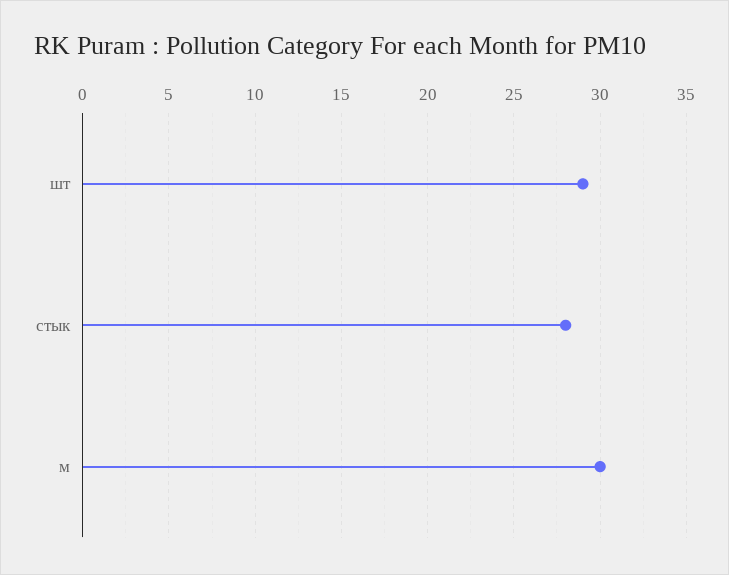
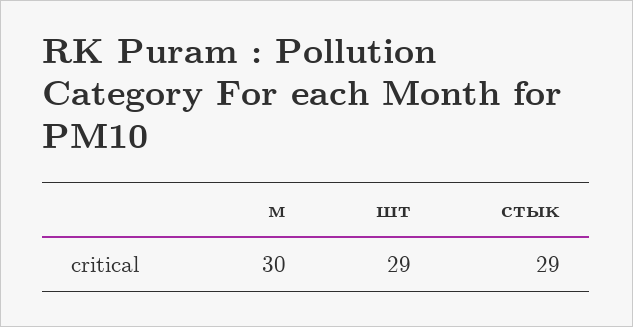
стык: 28 -> 29

